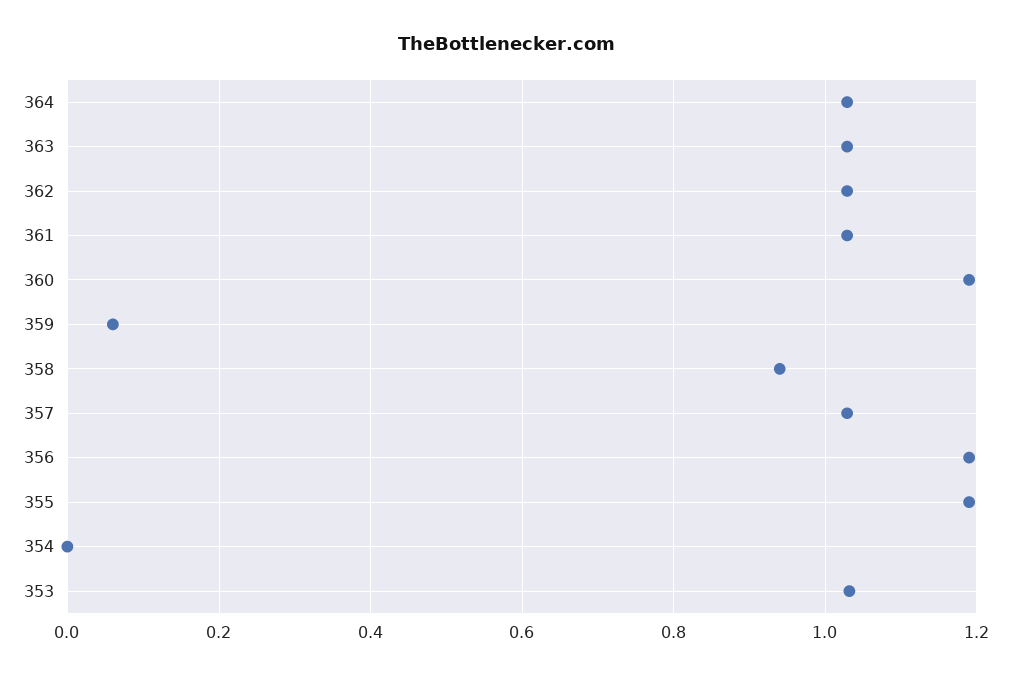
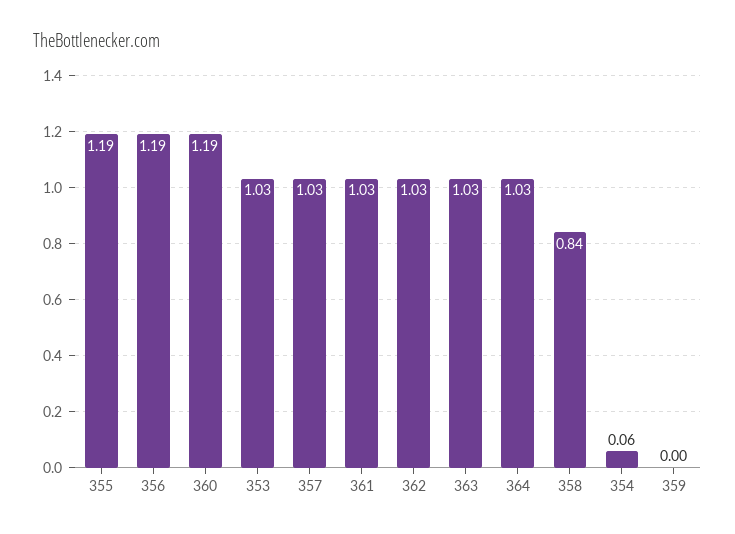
359: 0.06 -> 0
358: 0.94 -> 0.84
354: 0 -> 0.06

